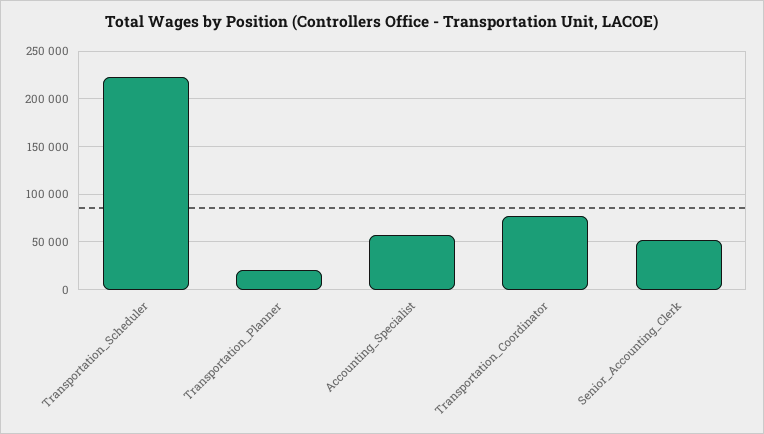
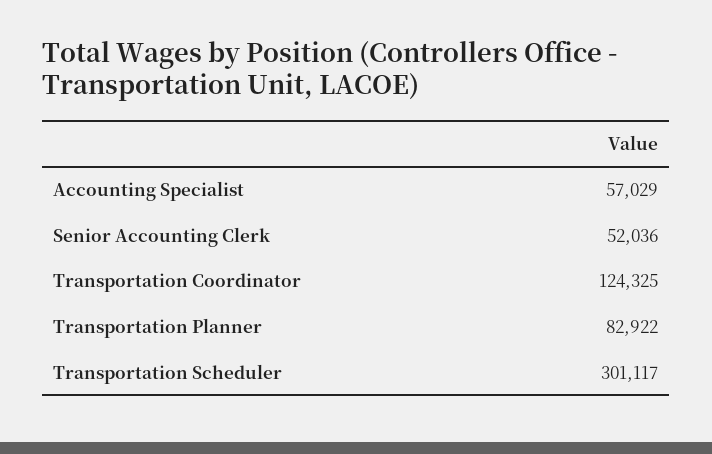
Transportation_Scheduler: 220000 -> 301117
Transportation_Planner: 20000 -> 82922
Transportation_Coordinator: 80000 -> 124325

